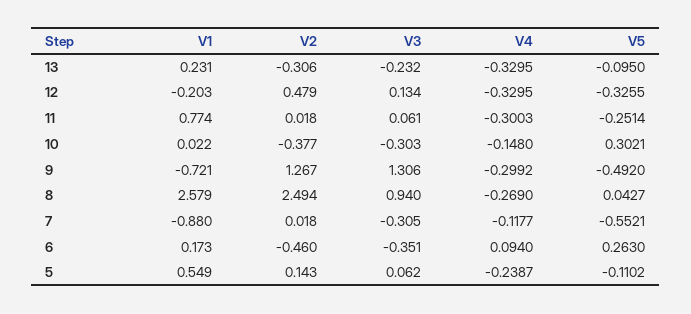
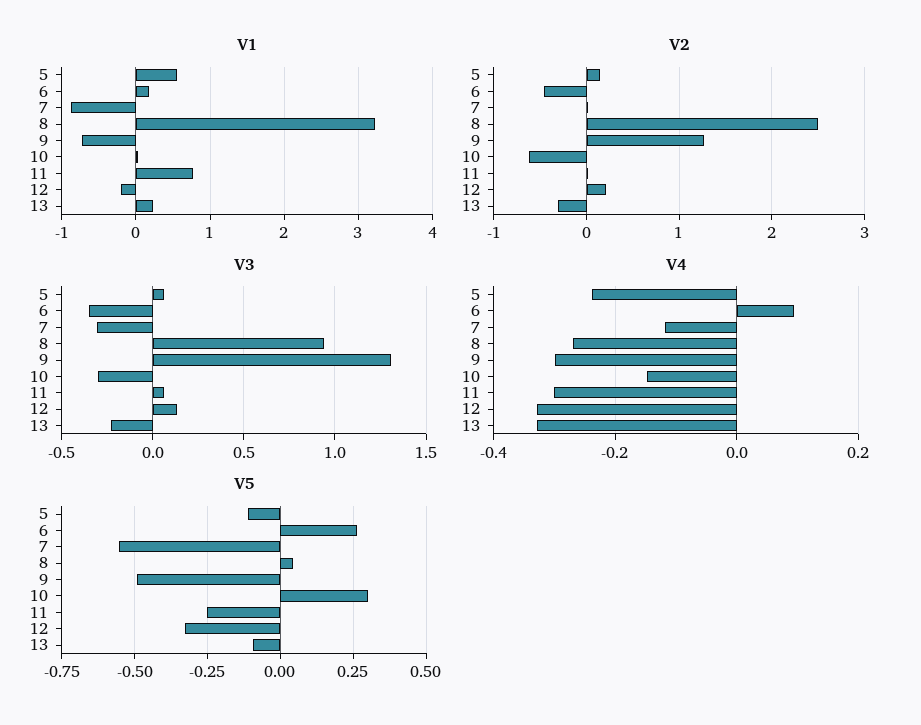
V2, 12: 0.479 -> 0.2
V2, 10: -0.377 -> -0.6
V1, 8: 2.579 -> 3.2

